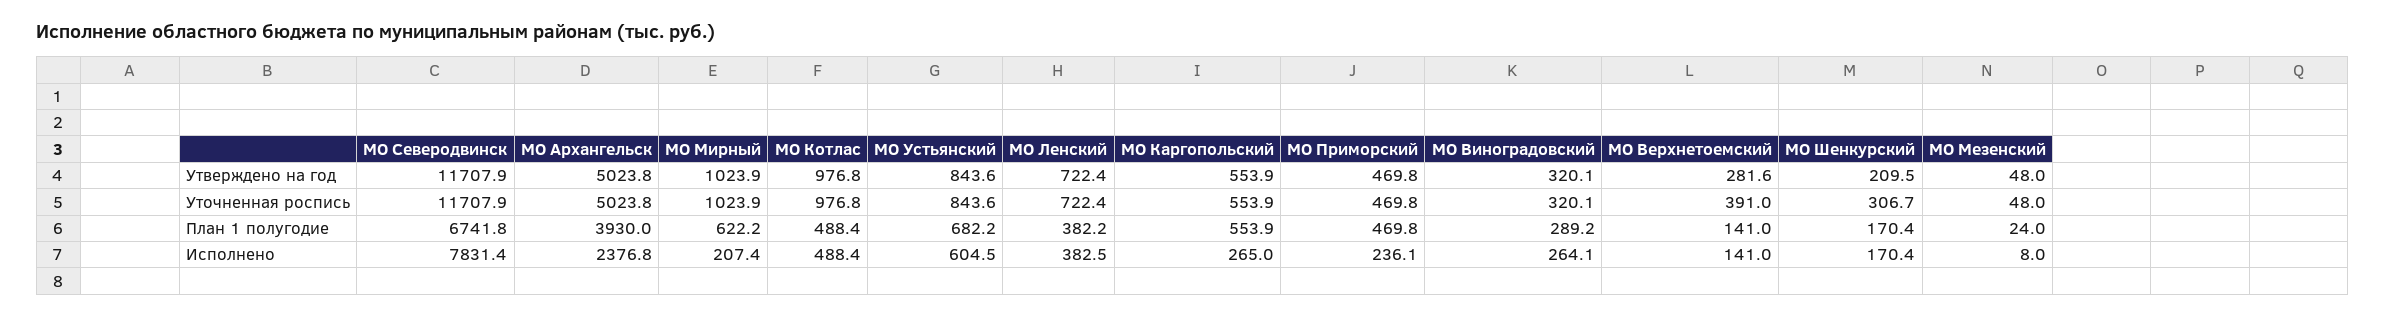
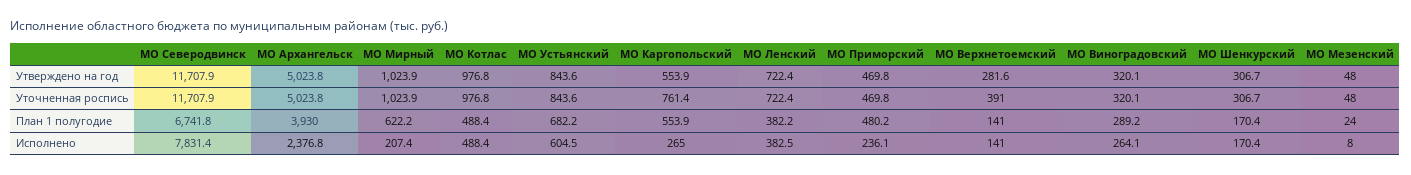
МО Шенкурский, Утверждено на год: 209.5 -> 306.7
МО Каргопольский, Уточненная роспись: 553.9 -> 761.4
МО Приморский, План 1 полугодие: 469.8 -> 480.2

